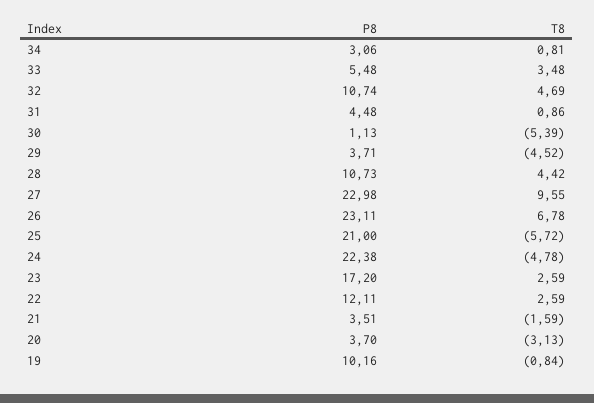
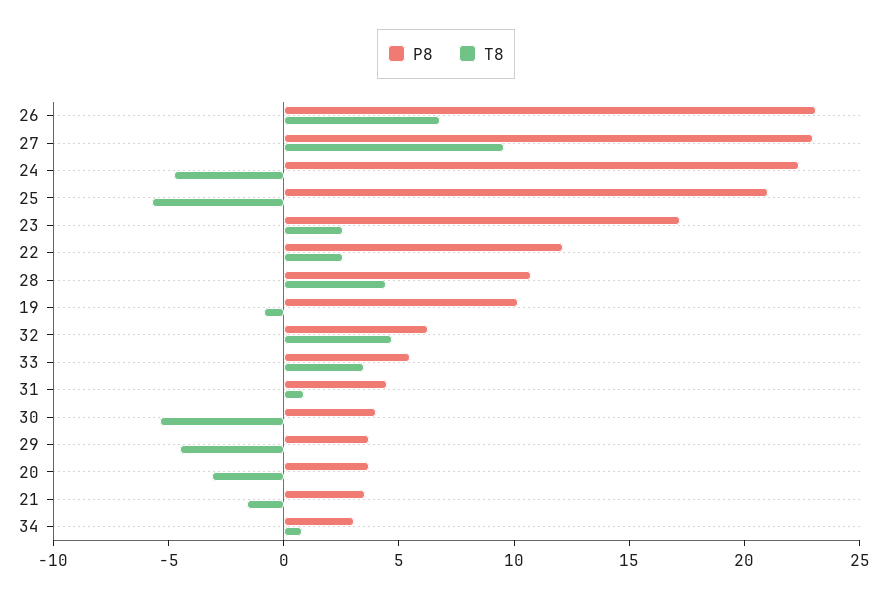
P8, 32: 10.74 -> 6
P8, 30: 1.13 -> 4

